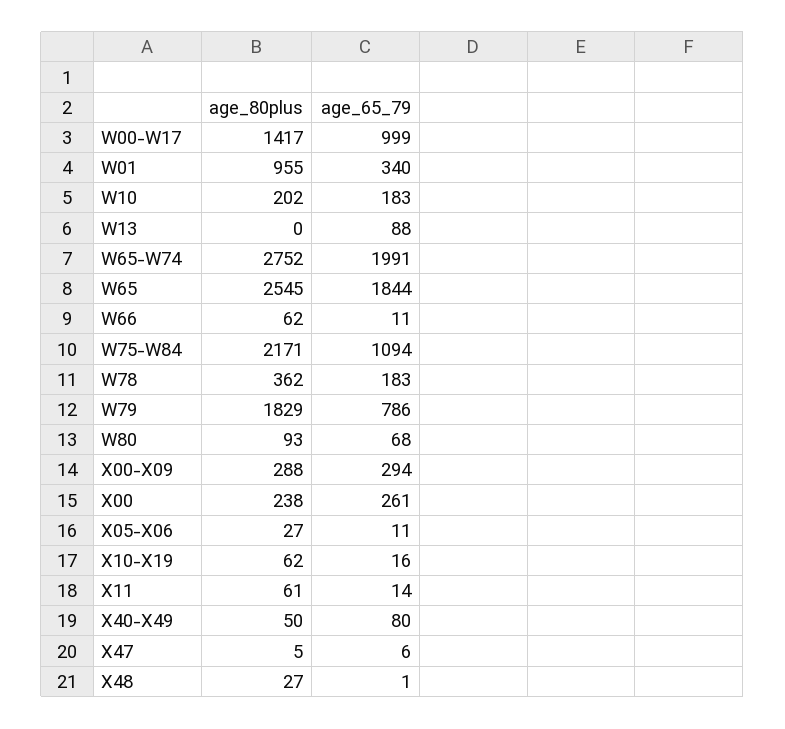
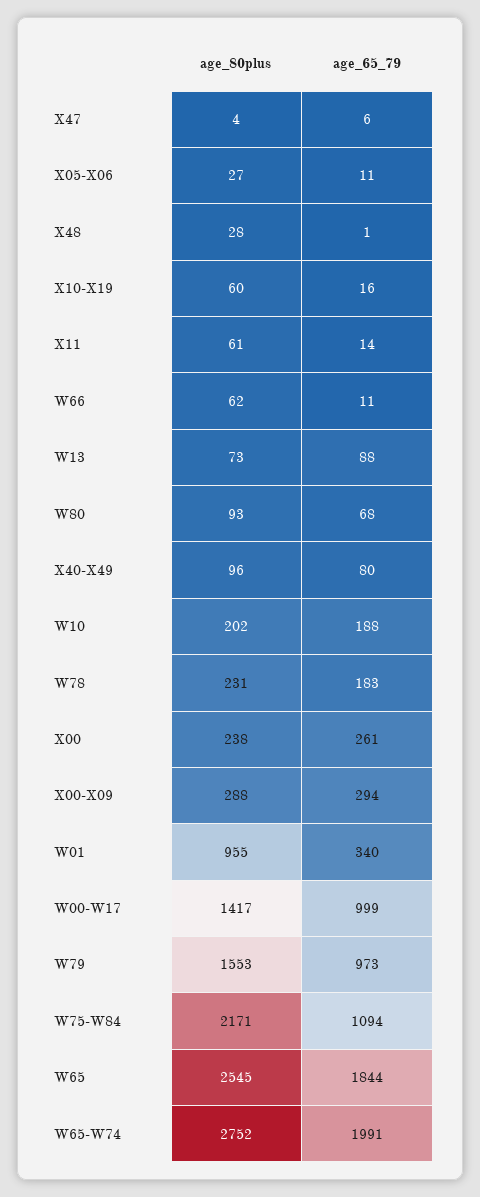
age_65_79, W10: 183 -> 188
age_80plus, W13: 0 -> 73
age_80plus, W78: 362 -> 231
age_80plus, W79: 1829 -> 1553
age_65_79, W79: 786 -> 973
age_80plus, X10-X19: 62 -> 60
age_80plus, X40-X49: 50 -> 96
age_80plus, X47: 5 -> 4
age_80plus, X48: 27 -> 28

